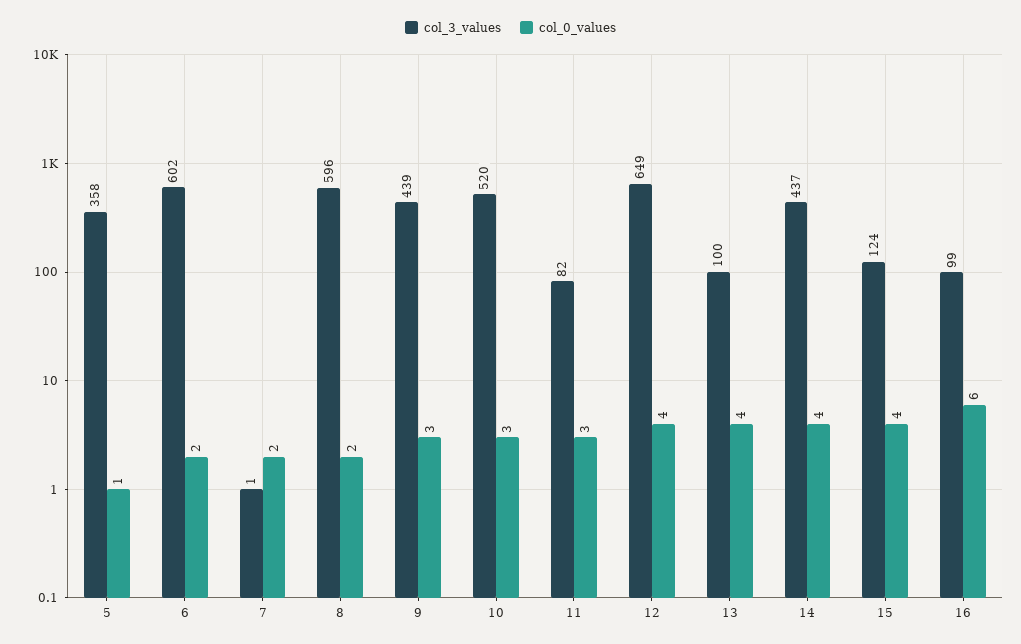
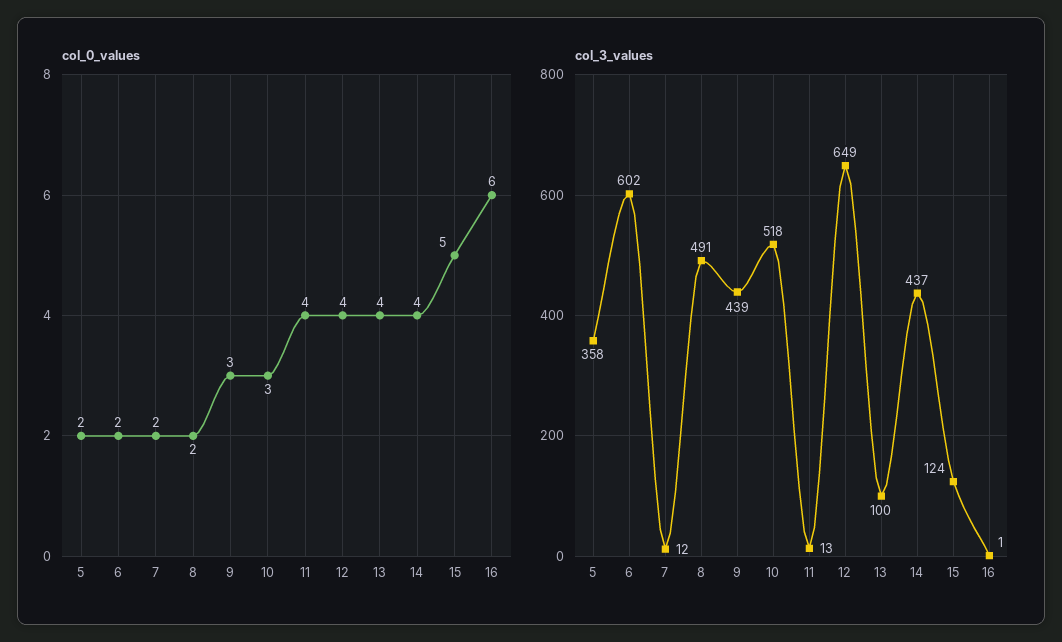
col_0_values, 5: 1 -> 2
col_3_values, 7: 1 -> 12
col_3_values, 8: 596 -> 491
col_3_values, 10: 520 -> 518
col_3_values, 11: 82 -> 13
col_0_values, 11: 3 -> 4
col_0_values, 15: 4 -> 5
col_3_values, 16: 99 -> 1

